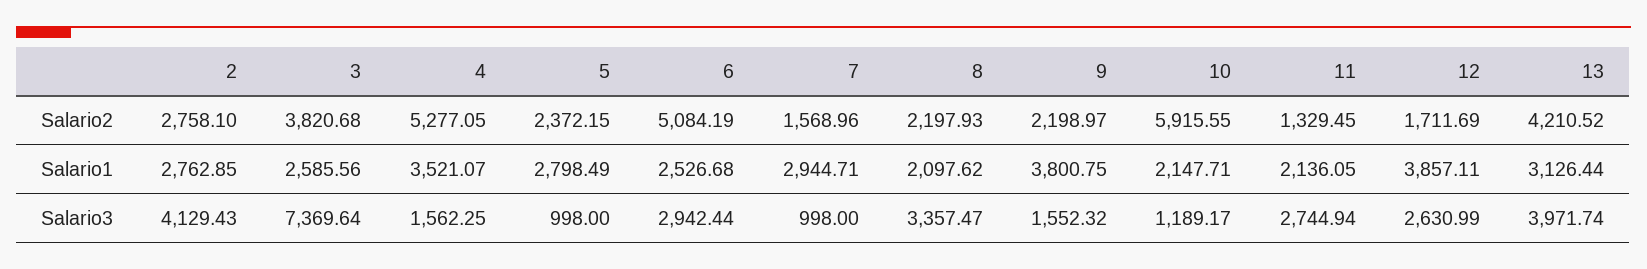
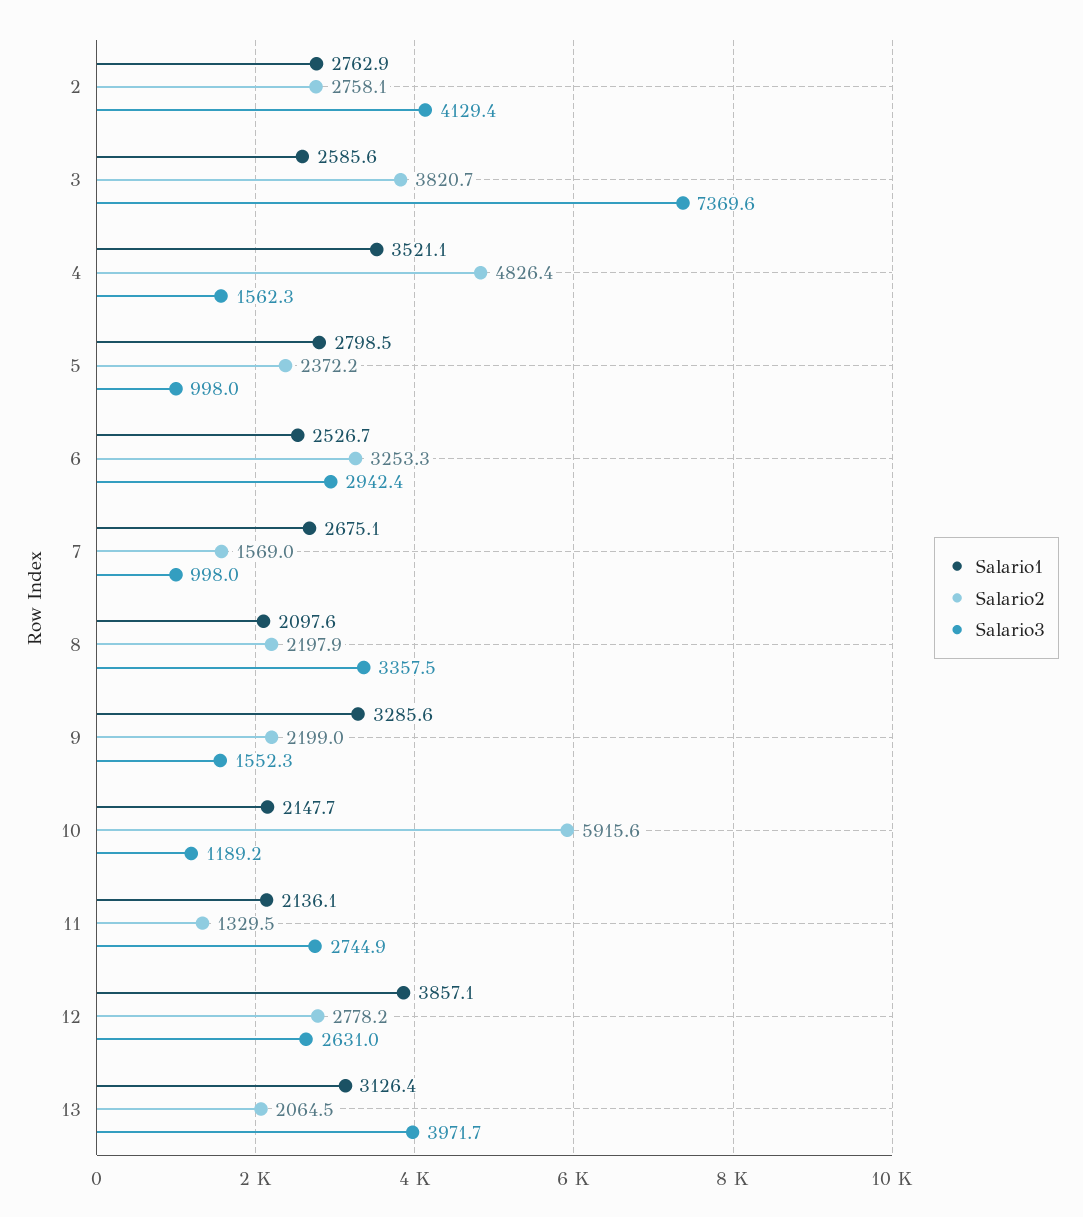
Salario2, 4: 5277.05 -> 4826.4
Salario2, 6: 5084.19 -> 3253.3
Salario2, 12: 1711.69 -> 2778.2
Salario2, 13: 4210.52 -> 2064.5
Salario1, 7: 2944.71 -> 2675.1
Salario1, 9: 3800.75 -> 3285.6

